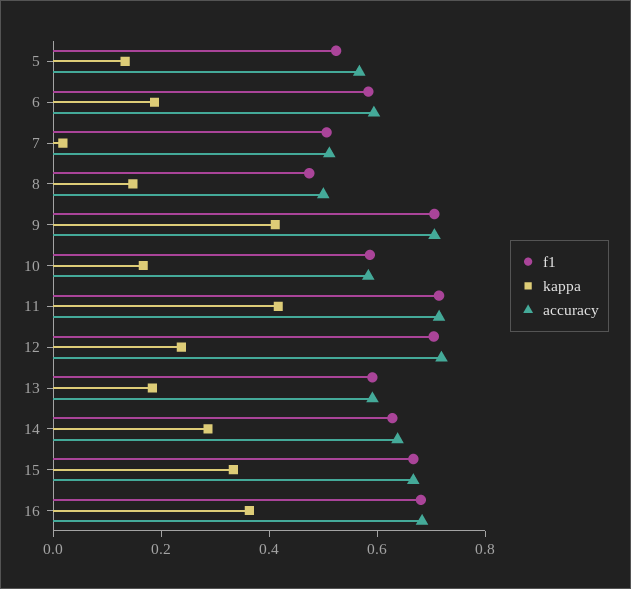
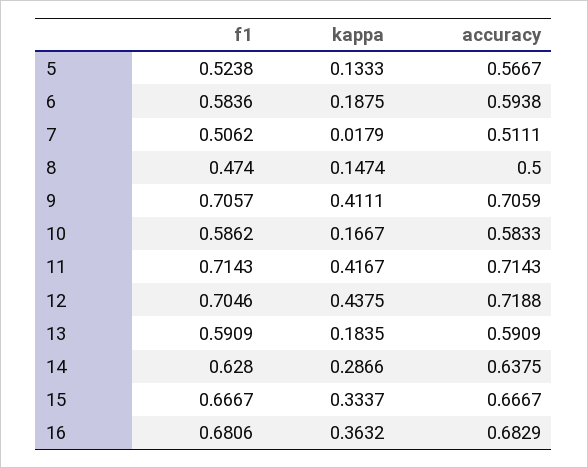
kappa, 12: 0.25 -> 0.4375

